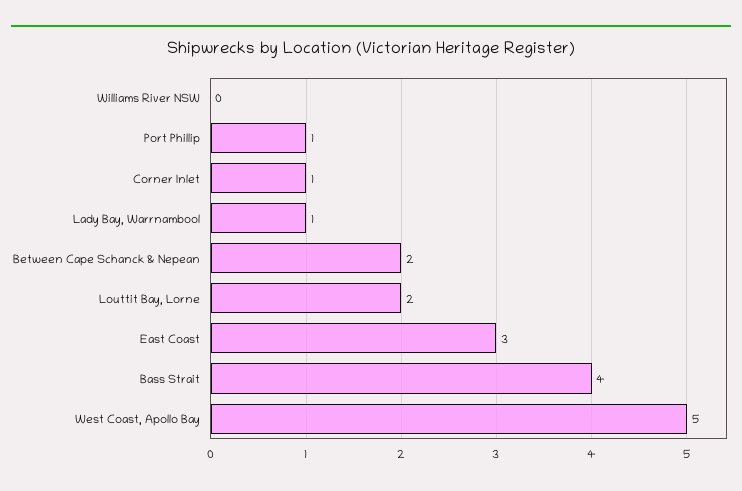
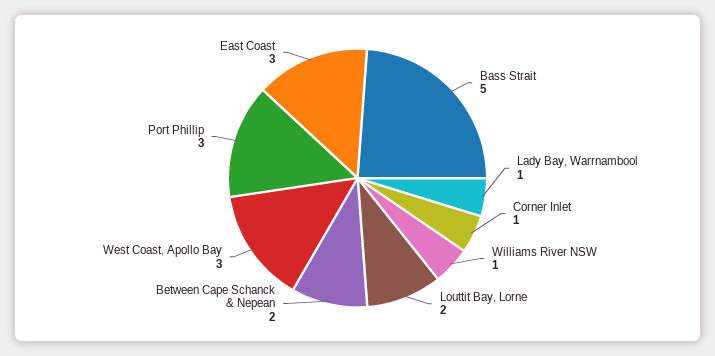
Williams River NSW: 0 -> 1
Port Phillip: 1 -> 3
Bass Strait: 4 -> 5
West Coast, Apollo Bay: 5 -> 3

